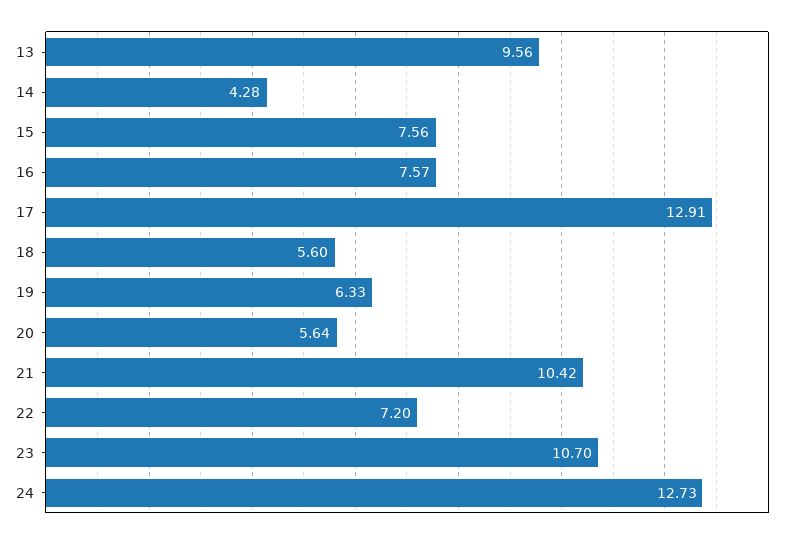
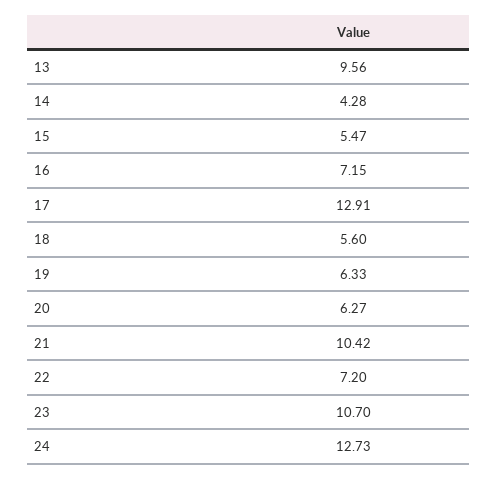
15: 7.56 -> 5.47
16: 7.57 -> 7.15
20: 5.64 -> 6.27

